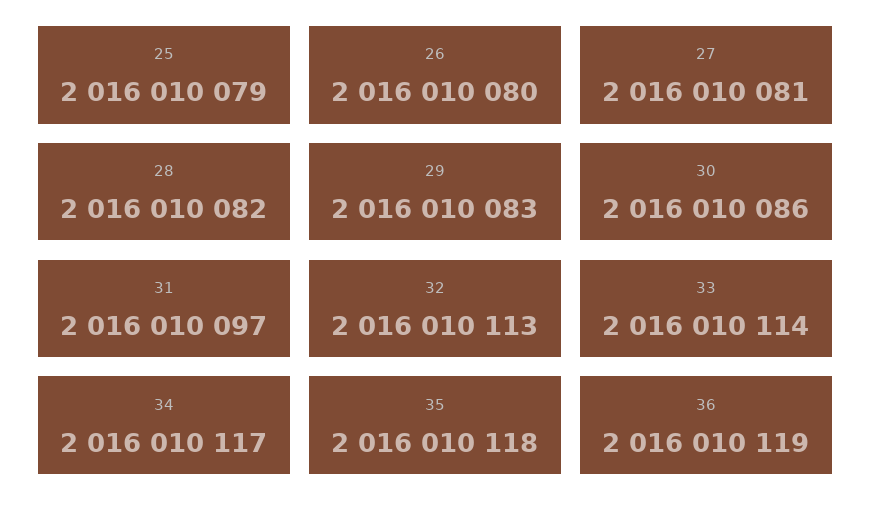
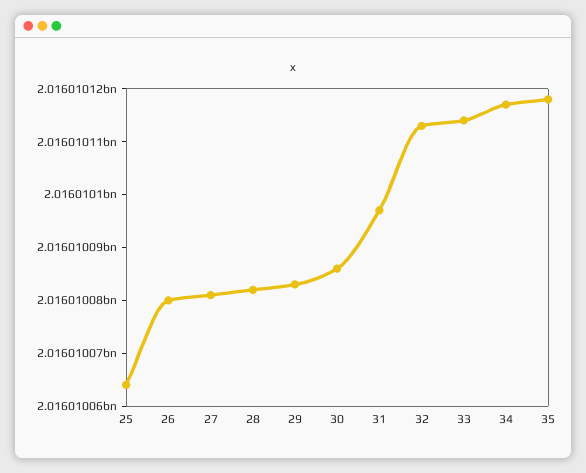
25: 2016010079 -> 2016010065
36: 2016010119 -> none

